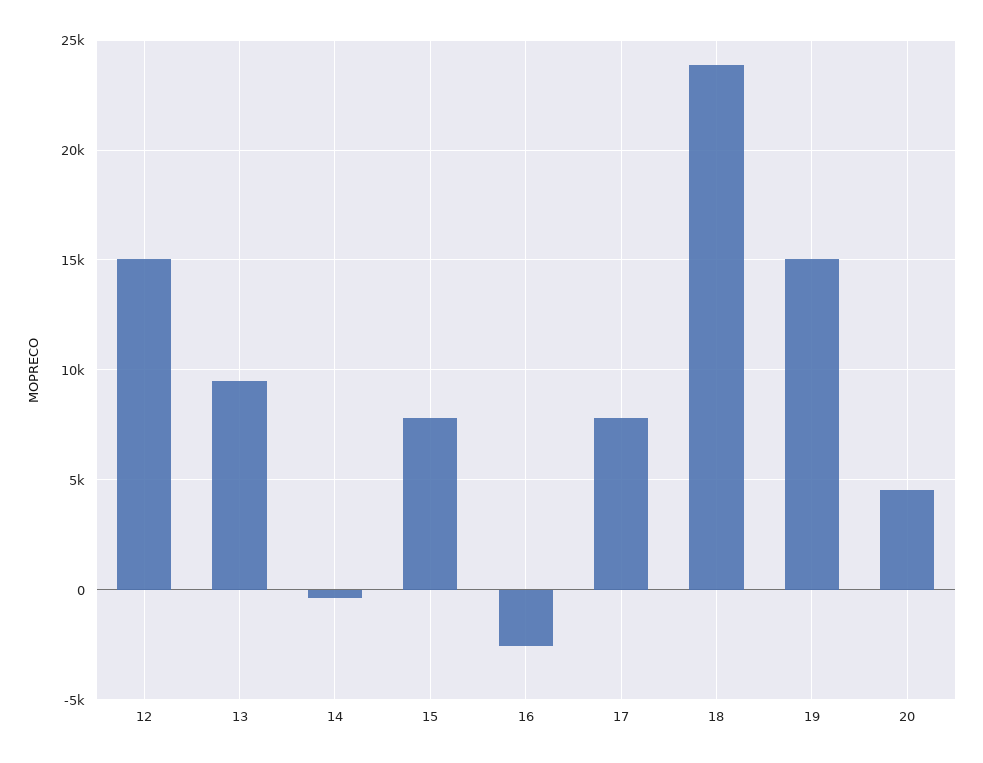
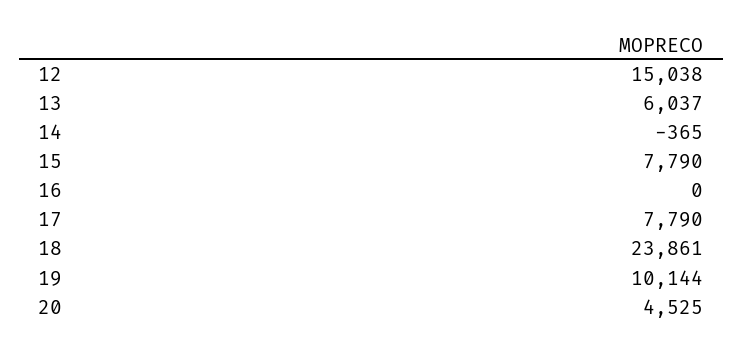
13: 9500 -> 6037
16: -2500 -> 0
19: 15000 -> 10144

